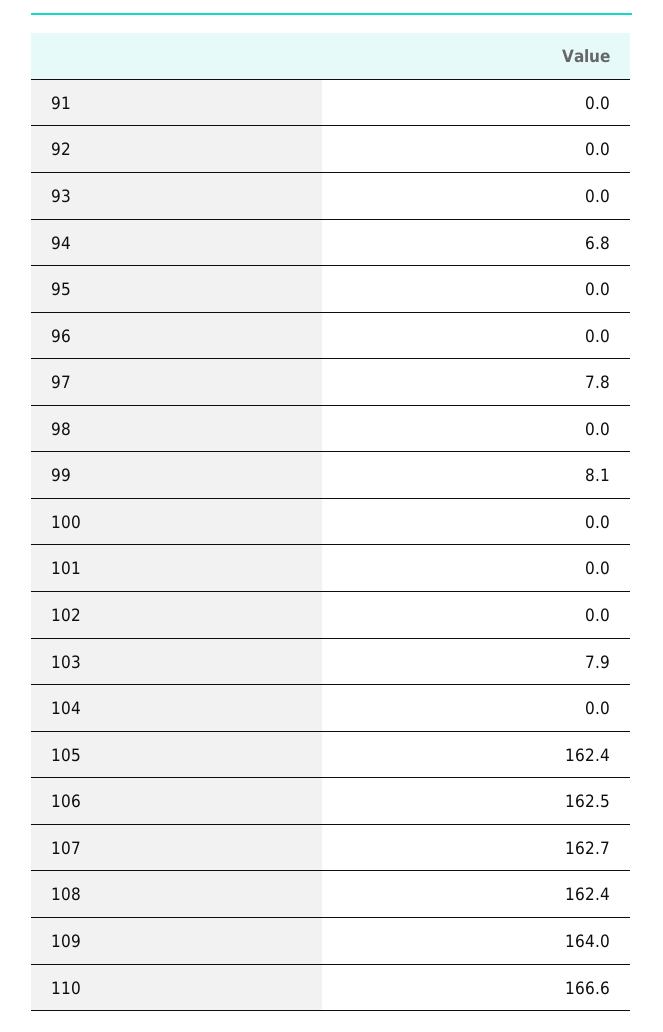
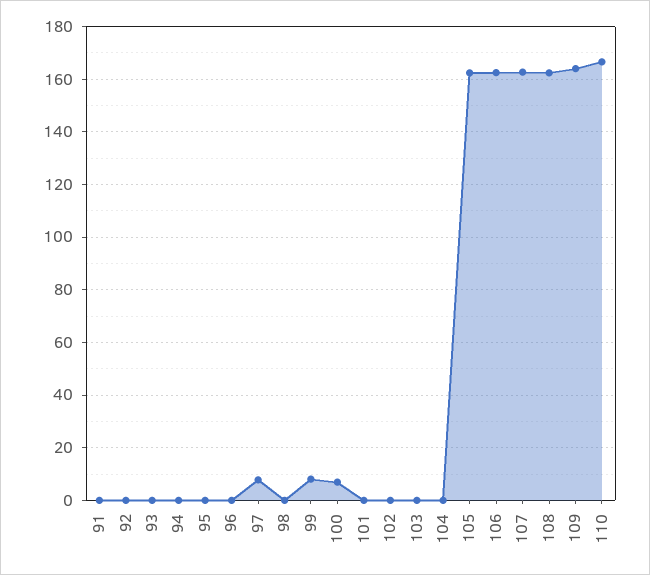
94: 6.8 -> 0
100: 0 -> 7.5
103: 7.9 -> 0

